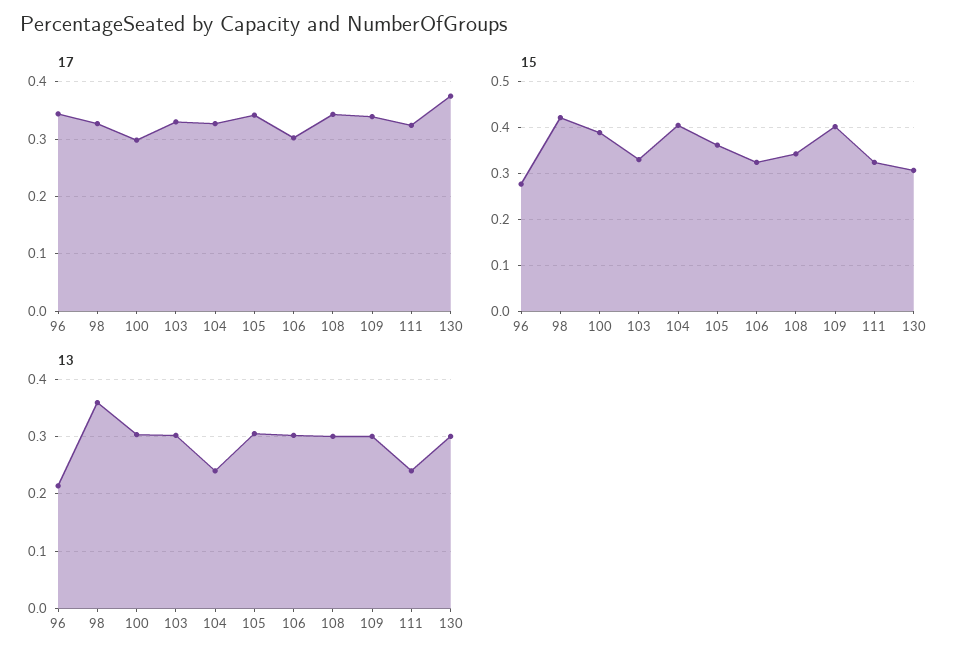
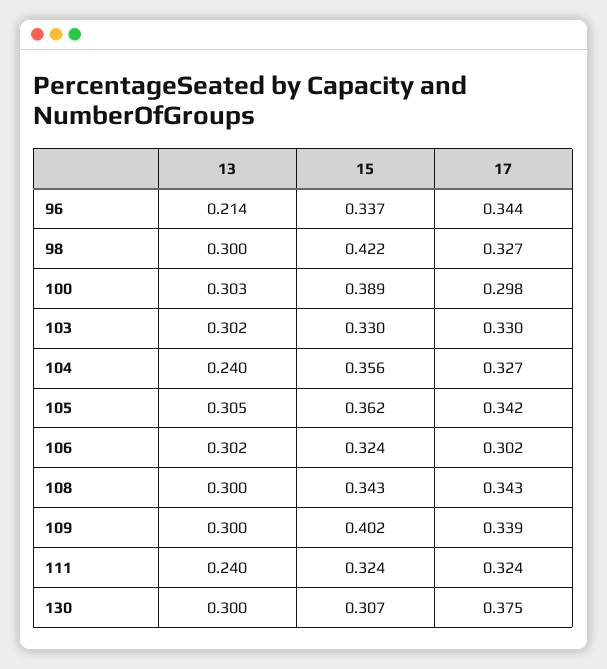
15, 96: 0.28 -> 0.337
15, 104: 0.4 -> 0.356
13, 98: 0.36 -> 0.3

